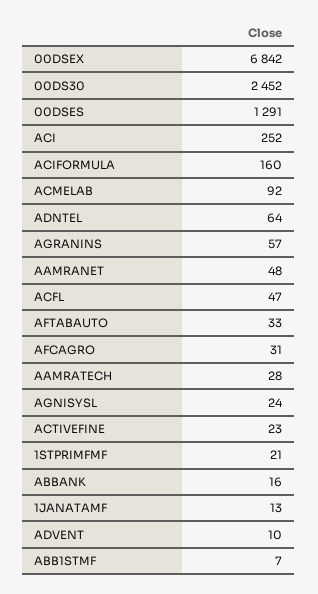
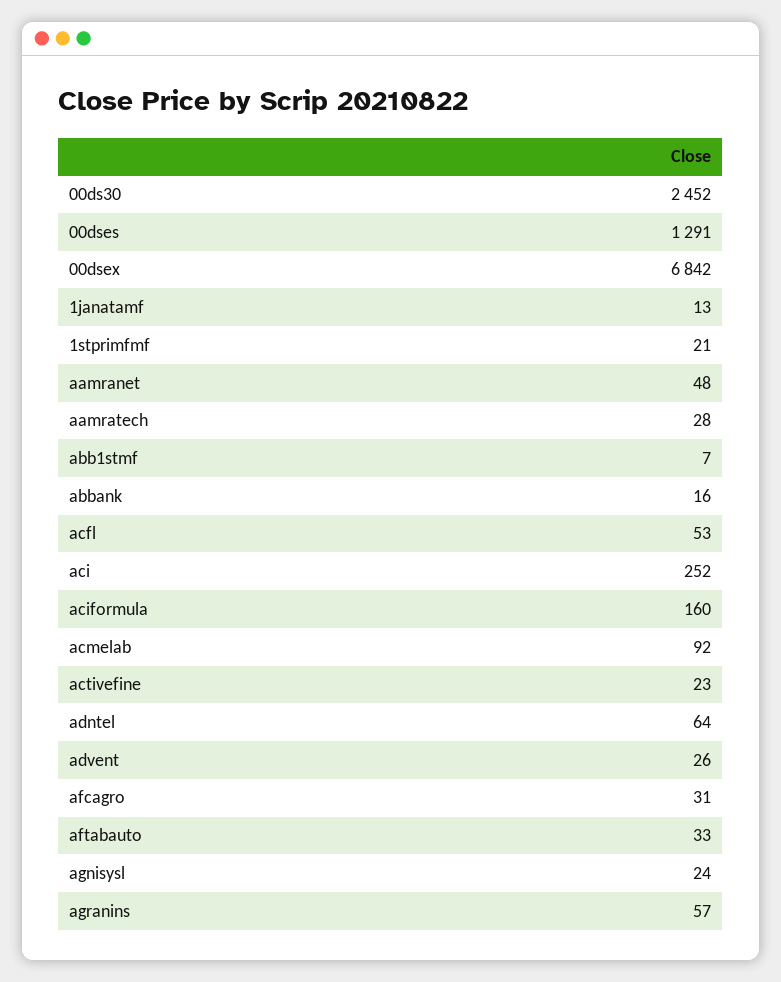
ACFL: 47 -> 53
ADVENT: 10 -> 26

